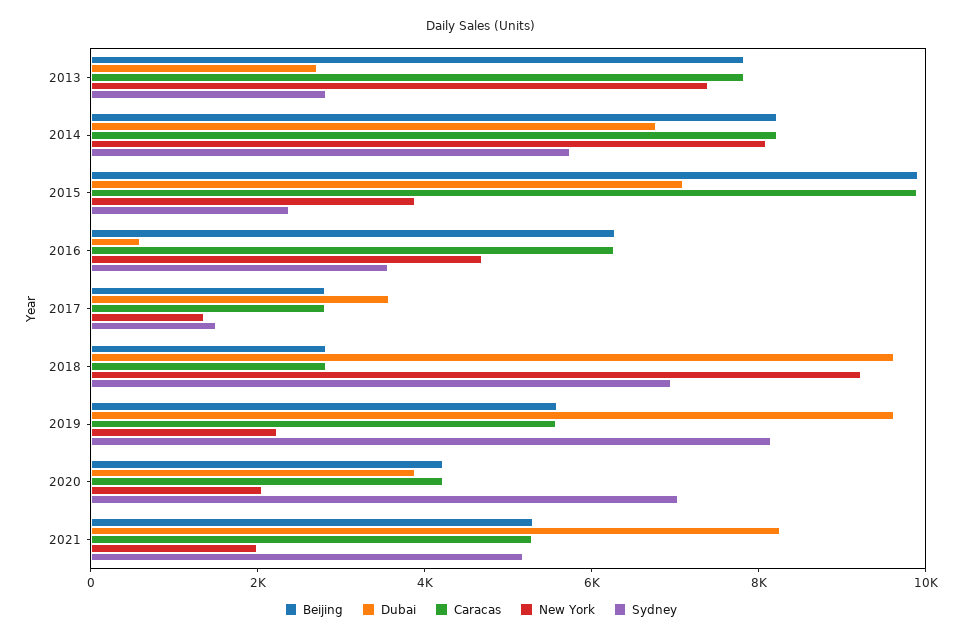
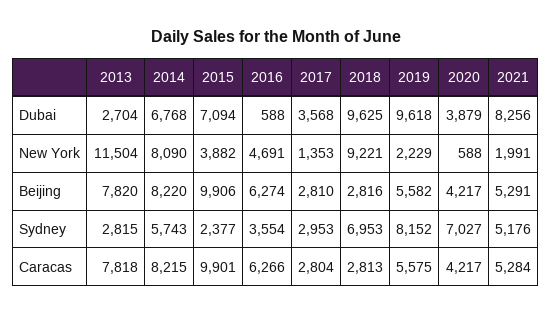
New York, 2013: 7500 -> 11504
Sydney, 2017: 1500 -> 2953
New York, 2020: 2000 -> 588

